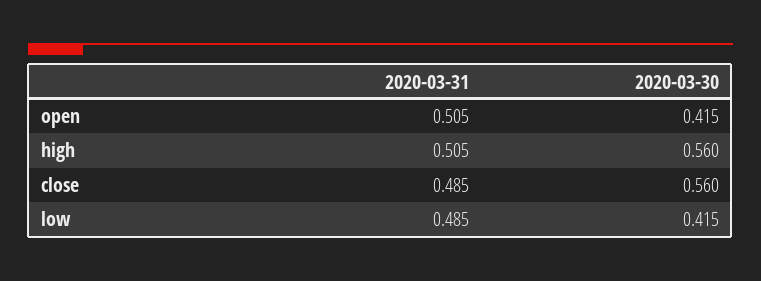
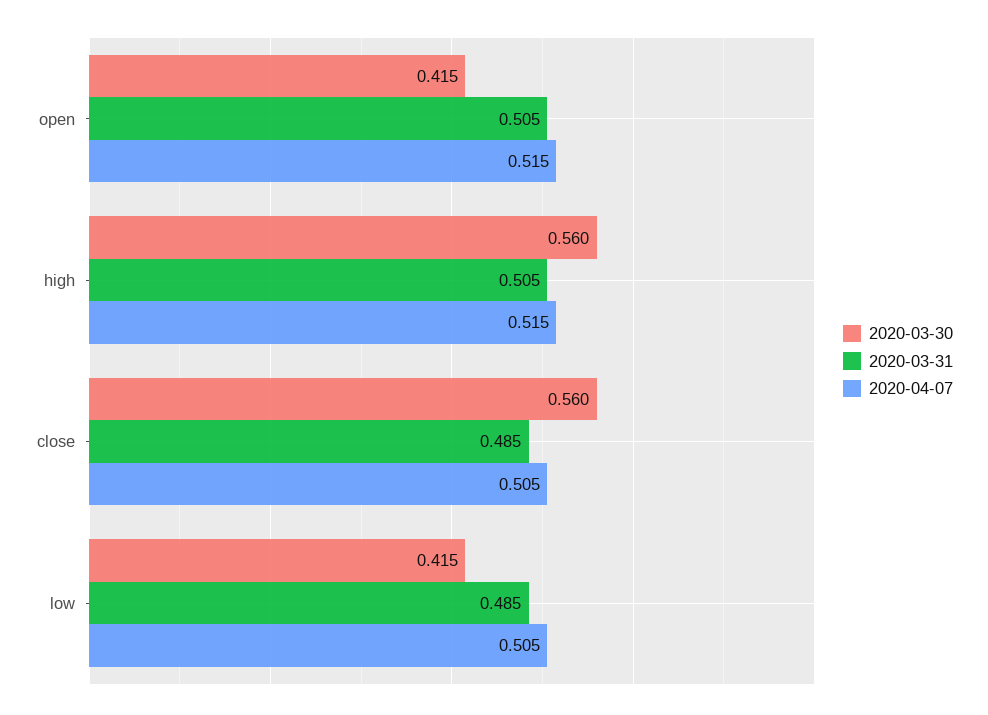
2020-04-07, open: none -> 0.515
2020-04-07, high: none -> 0.515
2020-04-07, close: none -> 0.505
2020-04-07, low: none -> 0.505

